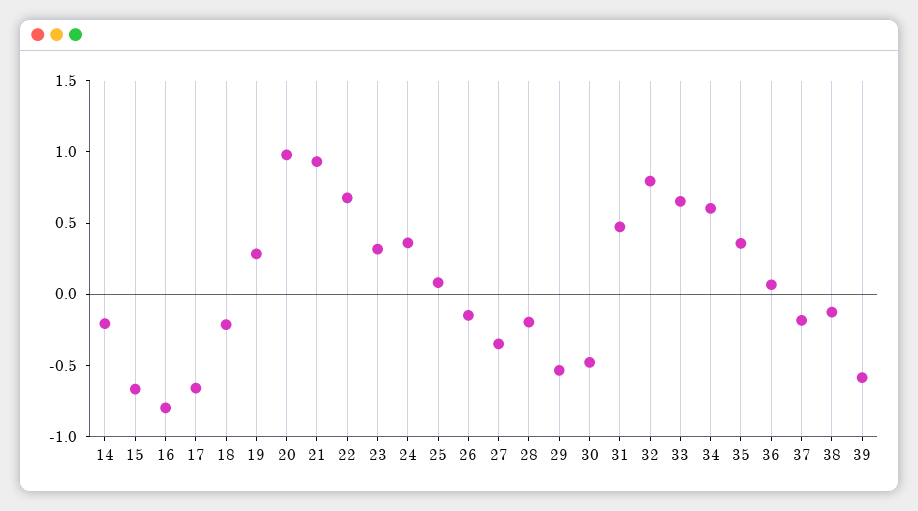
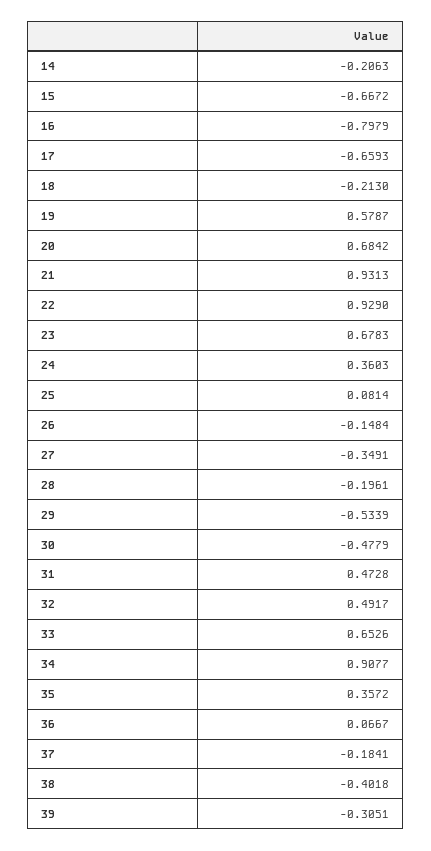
19: 0.3 -> 0.5787
20: 1 -> 0.6842
22: 0.7 -> 0.929
23: 0.3 -> 0.6783
32: 0.8 -> 0.4917
34: 0.6 -> 0.9077
38: -0.1 -> -0.4018
39: -0.6 -> -0.3051

